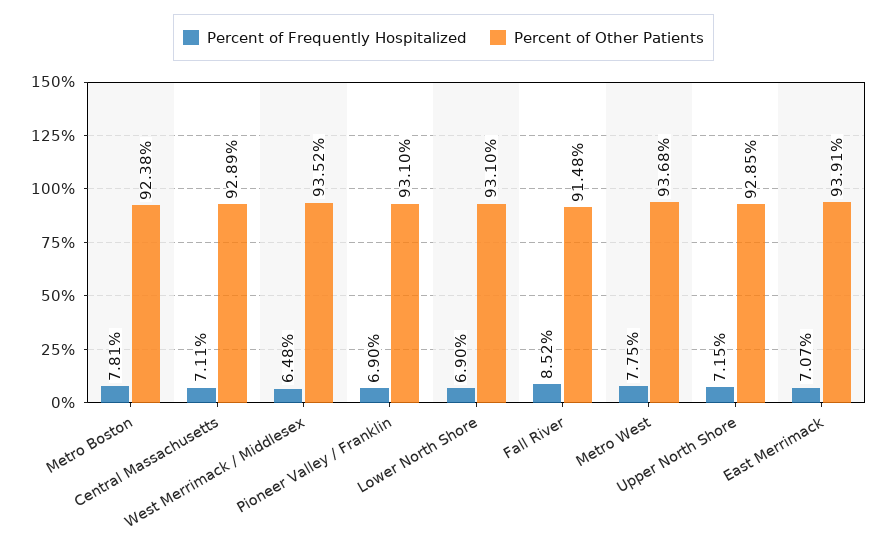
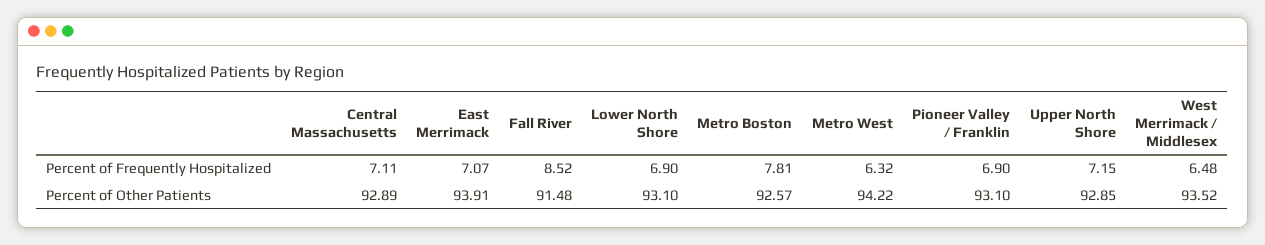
Percent of Other Patients, Metro Boston: 92.38 -> 92.57
Percent of Frequently Hospitalized, Metro West: 7.75 -> 6.32
Percent of Other Patients, Metro West: 93.68 -> 94.22

